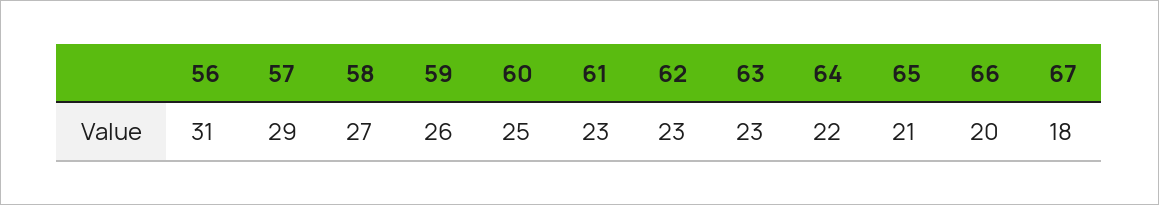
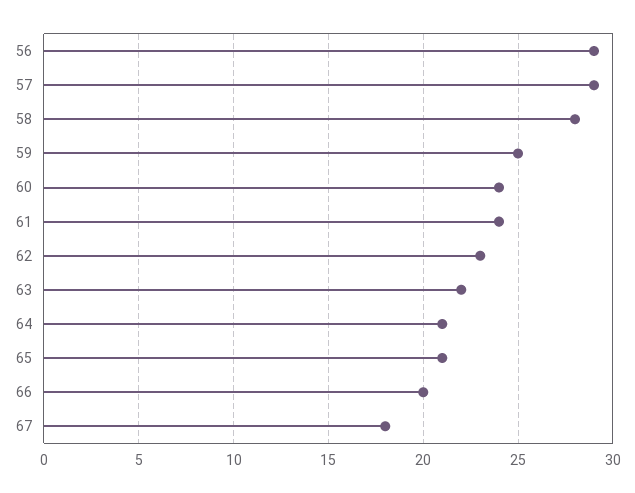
56: 31 -> 29
58: 27 -> 28
59: 26 -> 25
60: 25 -> 24
61: 23 -> 24
63: 23 -> 22
64: 22 -> 21

